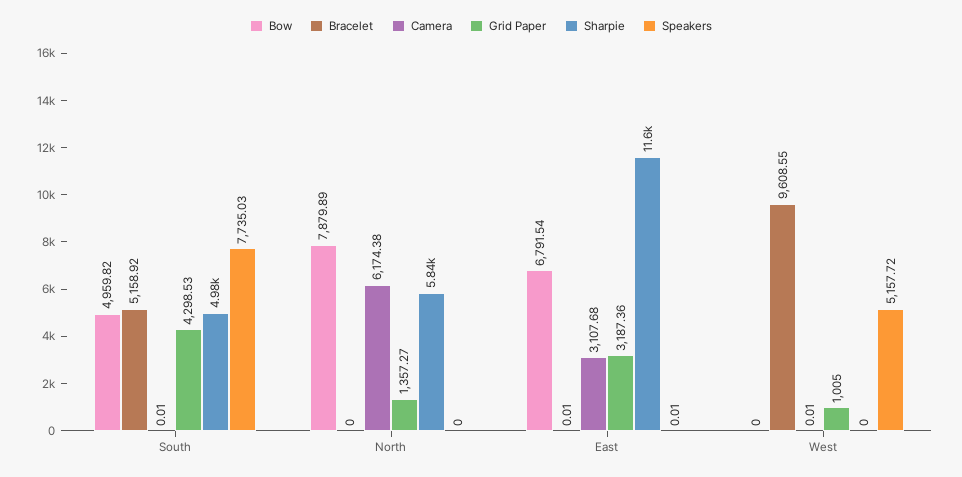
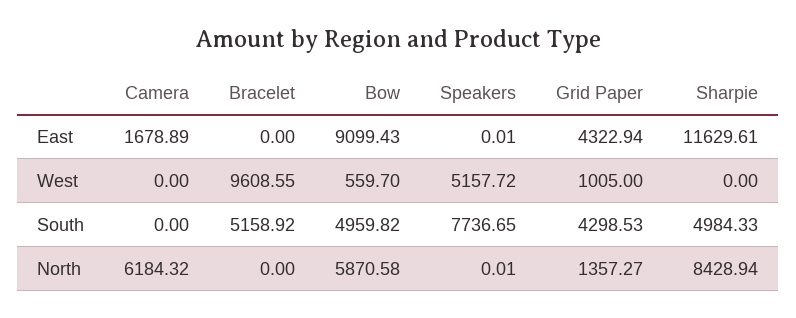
Camera, South: 0.01 -> 0
Speakers, South: 7735.03 -> 7736.65
Bow, North: 7879.89 -> 5870.58
Camera, North: 6174.38 -> 6184.32
Sharpie, North: 5840 -> 8428.94
Speakers, North: 0 -> 0.01
Bow, East: 6791.54 -> 9099.43
Bracelet, East: 0.01 -> 0
Camera, East: 3107.68 -> 1678.89
Grid Paper, East: 3187.36 -> 4322.94
Bow, West: 0 -> 559.7
Camera, West: 0.01 -> 0

